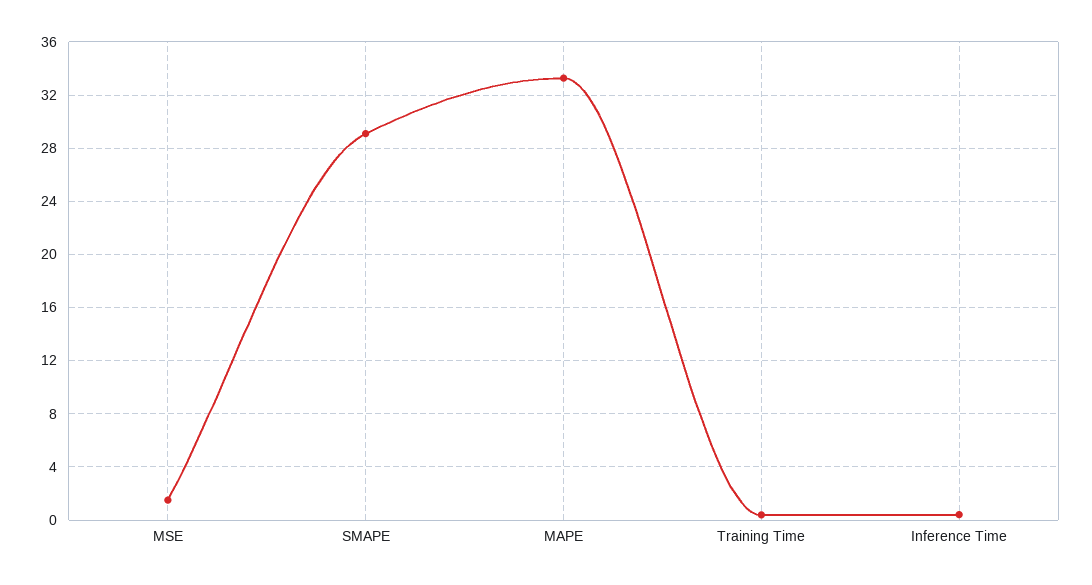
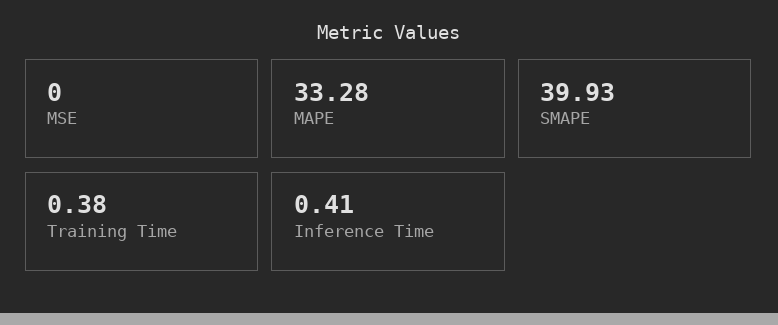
MSE: 1.5 -> 0
SMAPE: 29 -> 39.93

